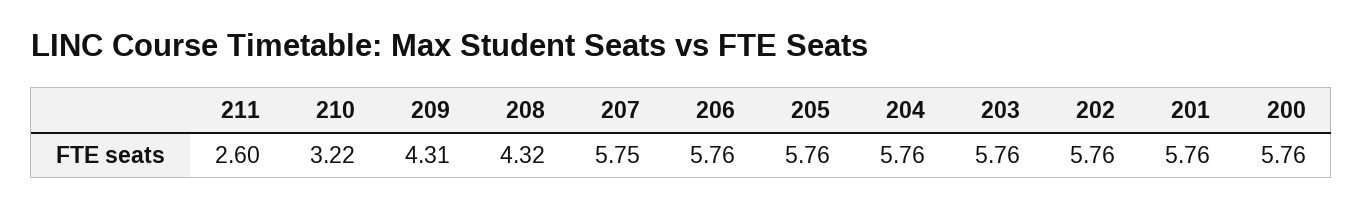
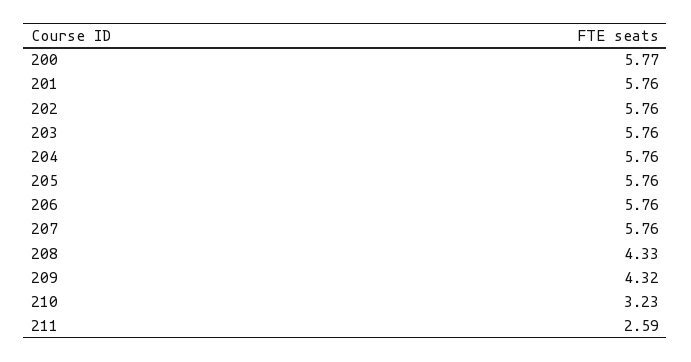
211: 2.6 -> 2.59
210: 3.22 -> 3.23
209: 4.31 -> 4.32
208: 4.32 -> 4.33
207: 5.75 -> 5.76
200: 5.76 -> 5.77

